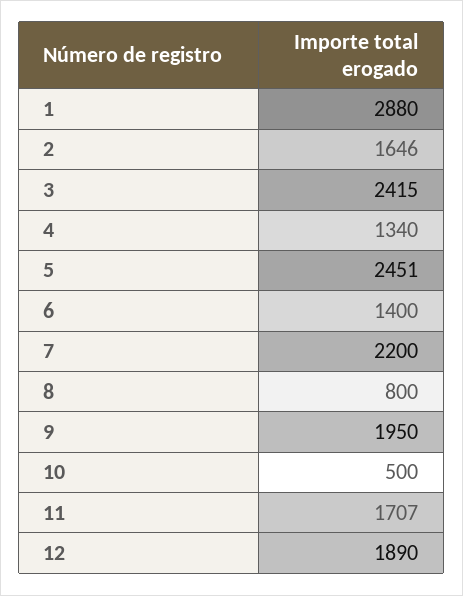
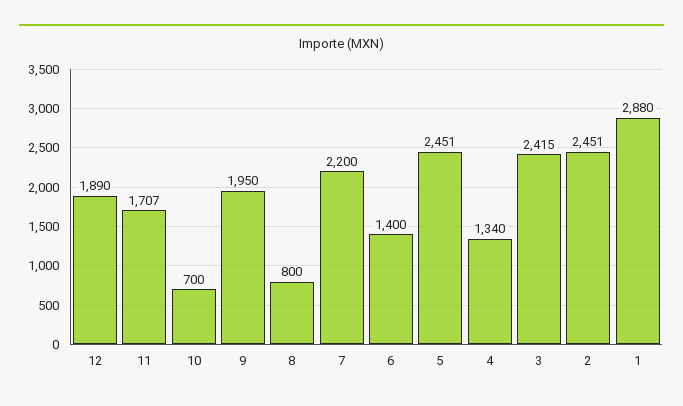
2: 1646 -> 2451
10: 500 -> 700

